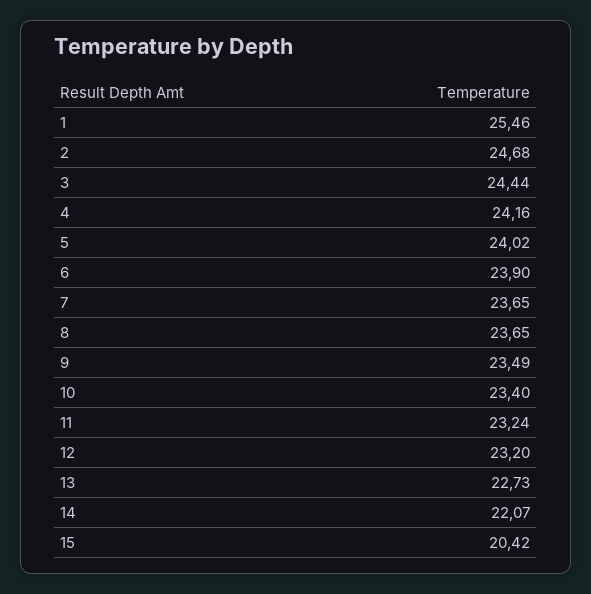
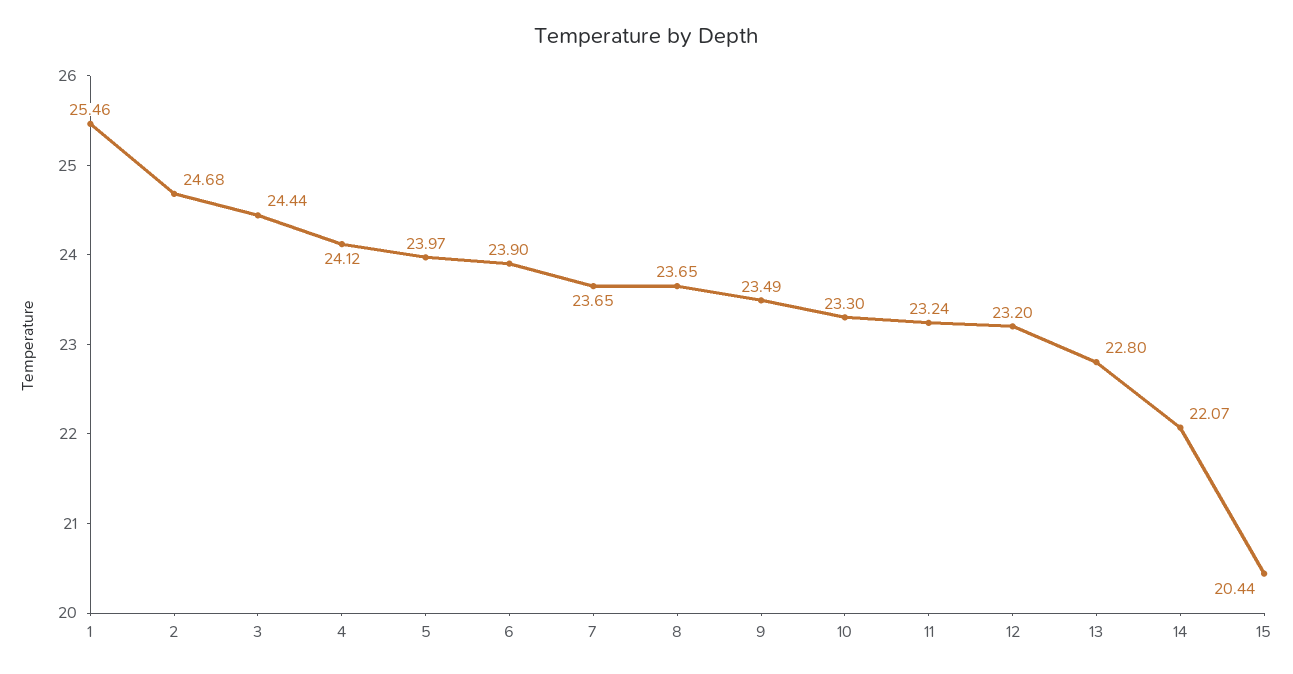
4: 24.16 -> 24.12
5: 24.02 -> 23.97
10: 23.4 -> 23.3
13: 22.73 -> 22.8
15: 20.42 -> 20.44

